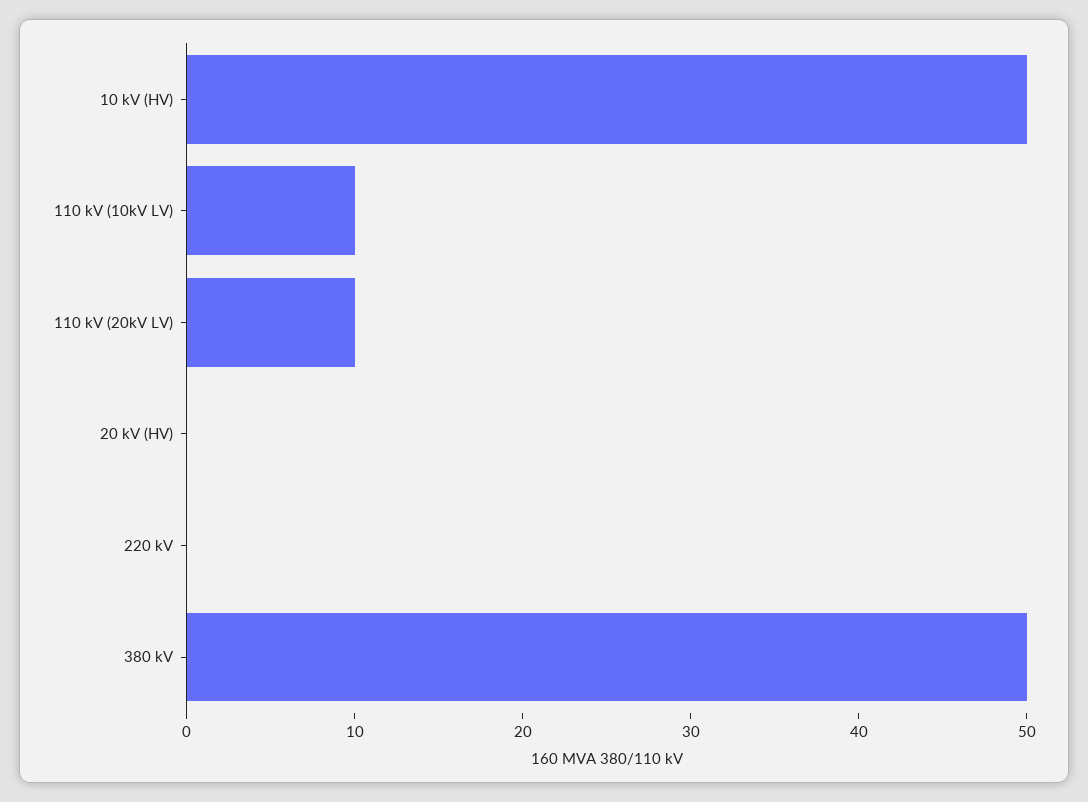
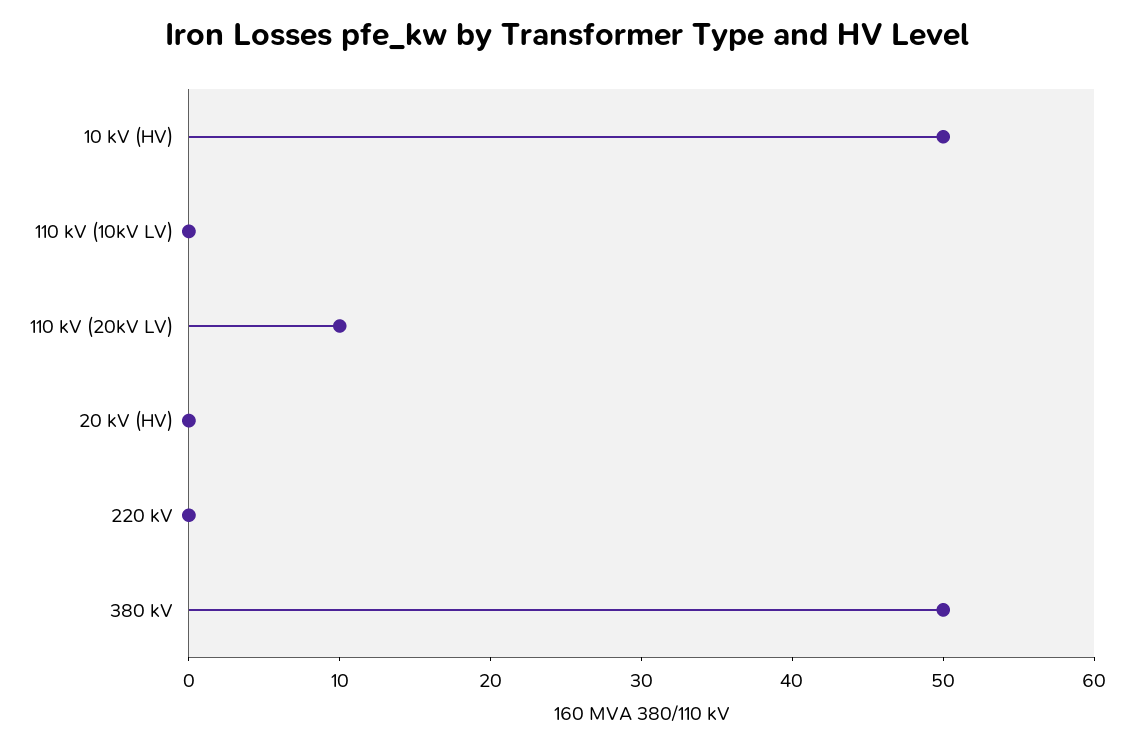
110 kV (10kV LV): 10 -> 0

